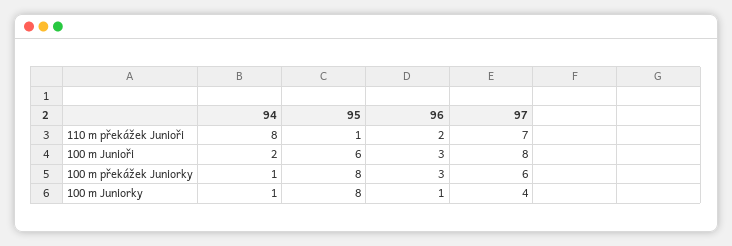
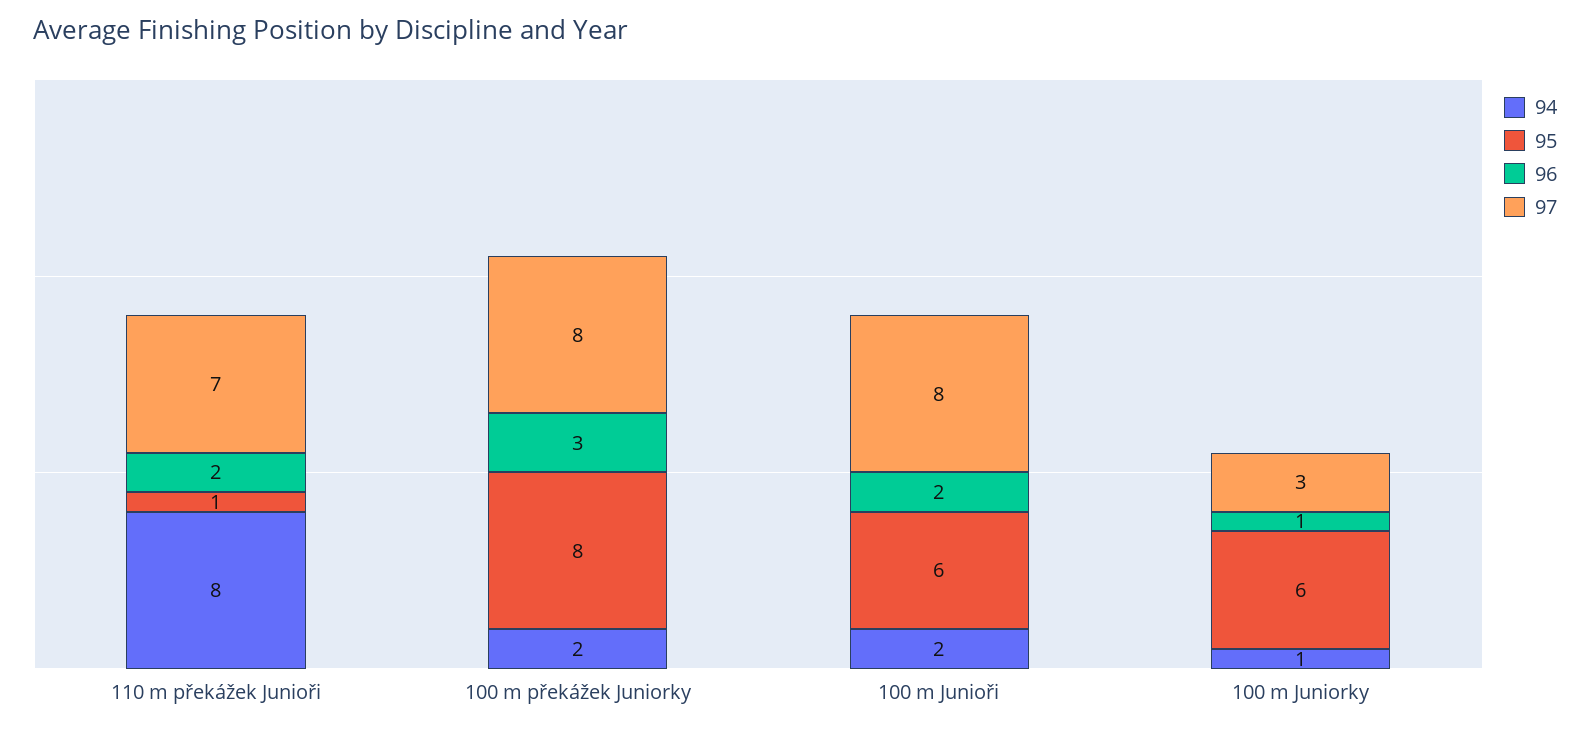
96, 100 m Junioři: 3 -> 2
94, 100 m překážek Juniorky: 1 -> 2
97, 100 m překážek Juniorky: 6 -> 8
95, 100 m Juniorky: 8 -> 6
97, 100 m Juniorky: 4 -> 3

